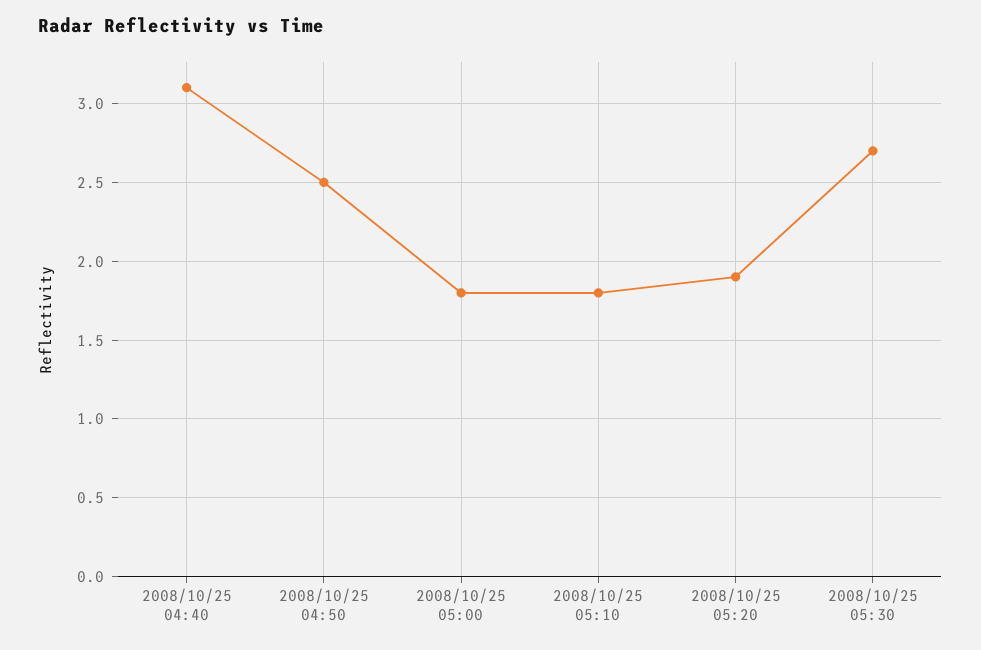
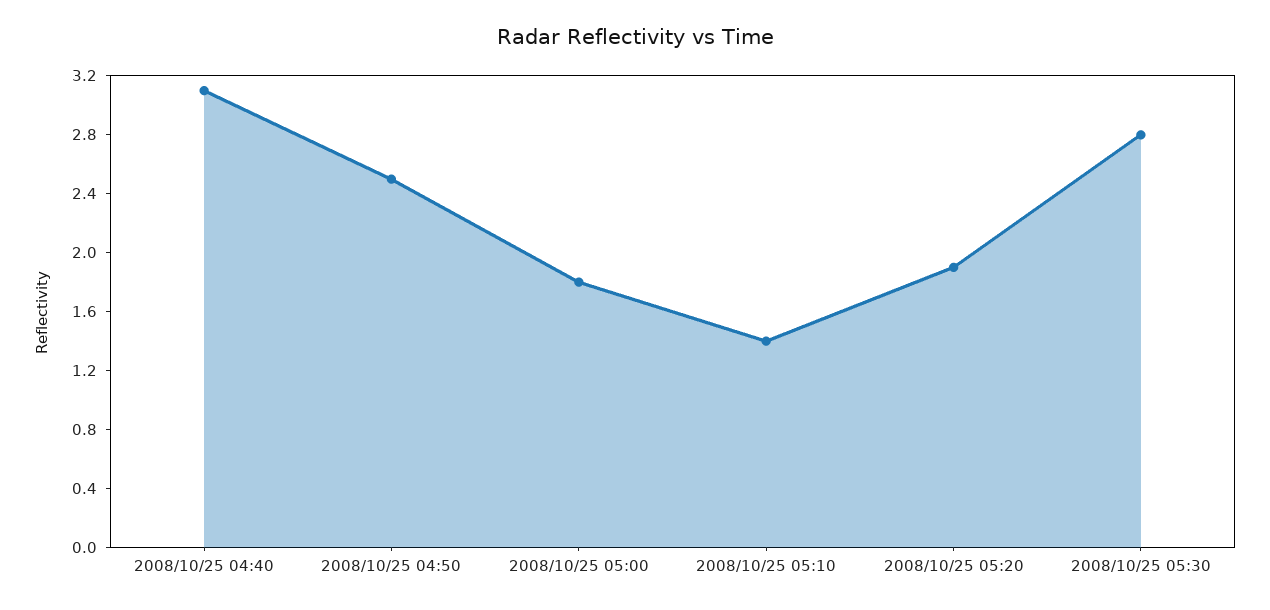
2008/10/25 05:10: 1.8 -> 1.4
2008/10/25 05:30: 2.7 -> 2.8

